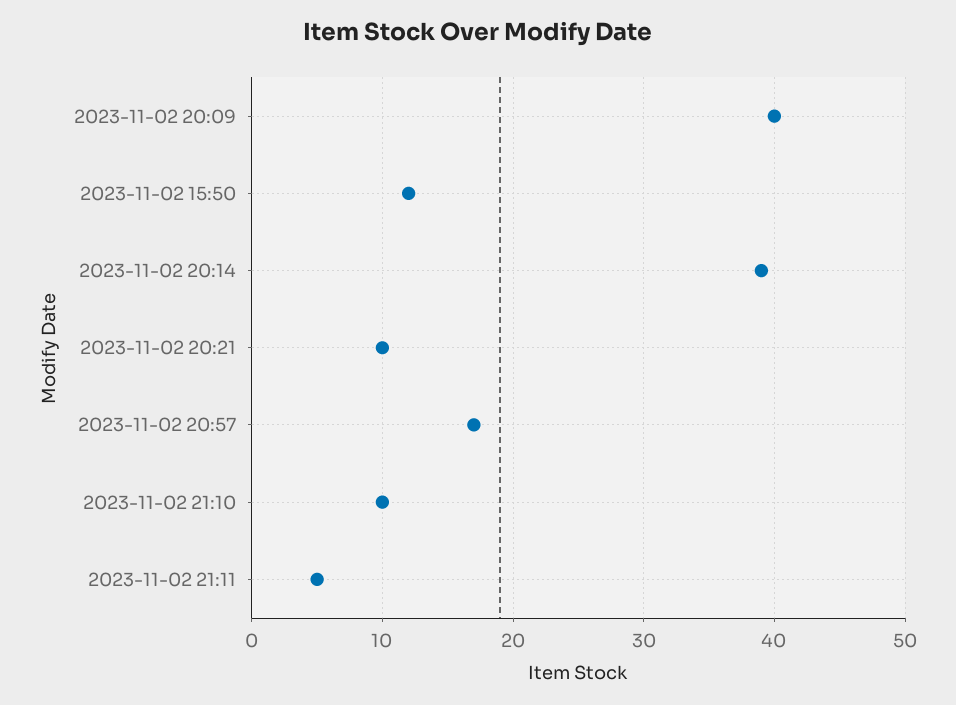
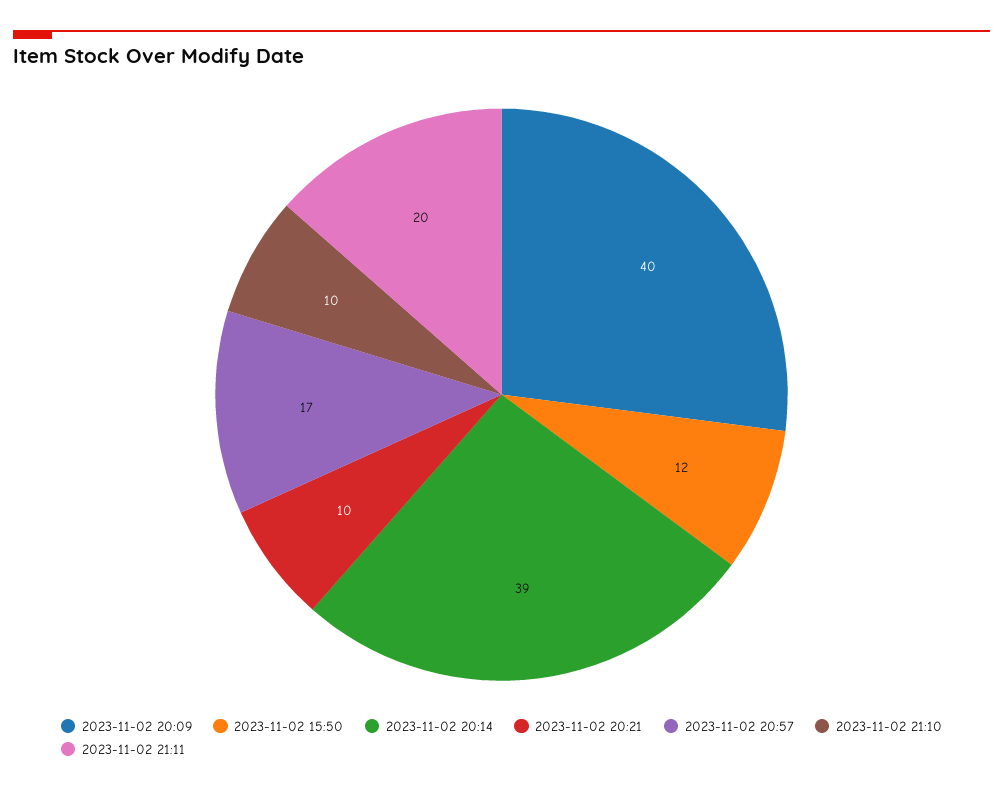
2023-11-02 21:11: 5 -> 20

